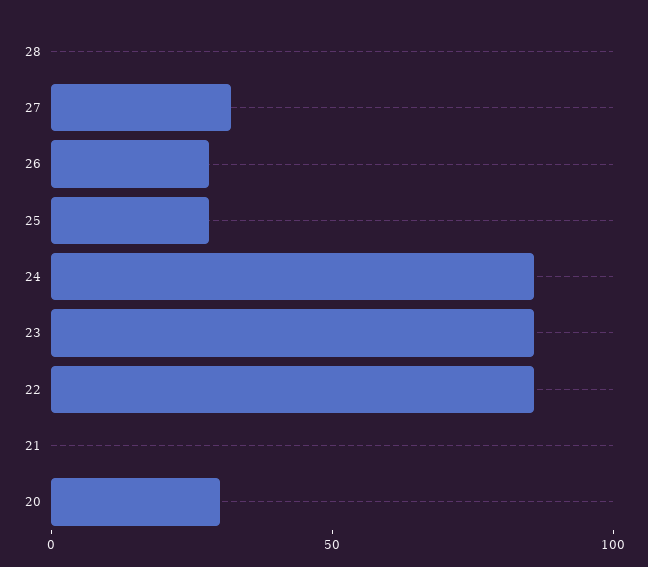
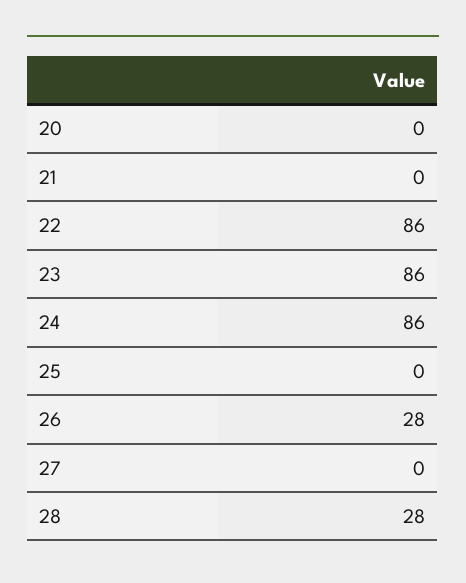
28: 0 -> 28
27: 30 -> 0
25: 30 -> 0
20: 30 -> 0

